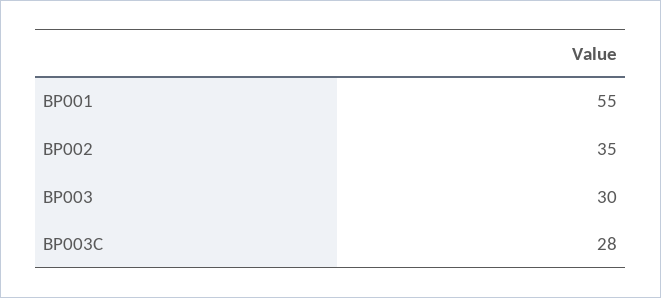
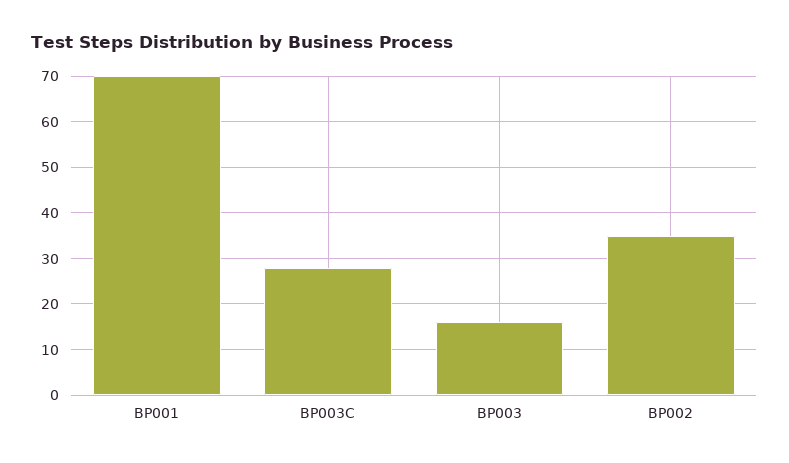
BP001: 55 -> 70
BP003: 30 -> 15

